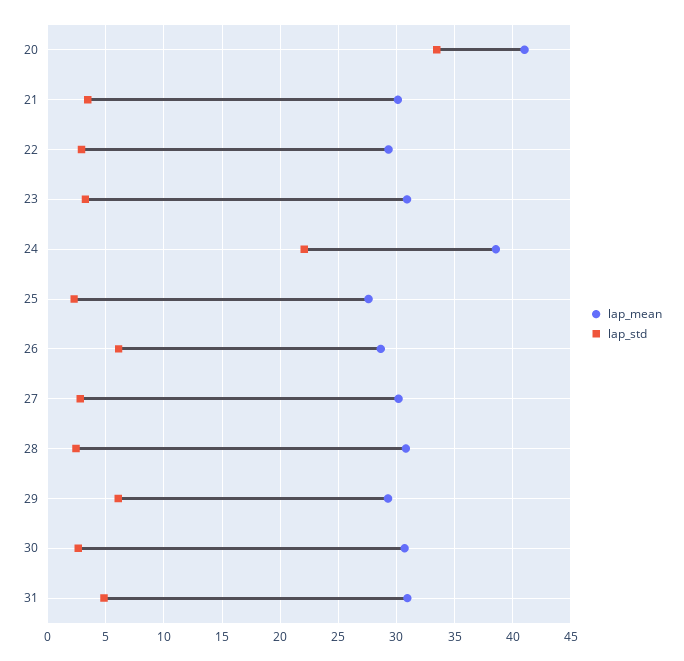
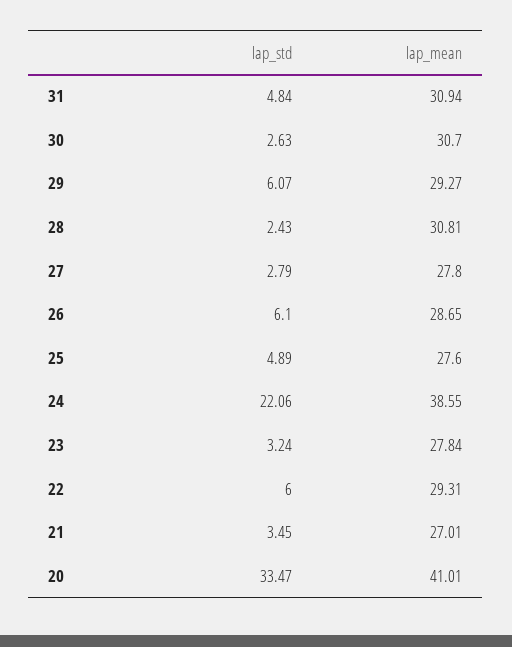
lap_mean, 21: 30 -> 27.01
lap_std, 22: 3 -> 6
lap_mean, 23: 31 -> 27.84
lap_std, 25: 2 -> 4.89
lap_mean, 27: 30 -> 27.8

